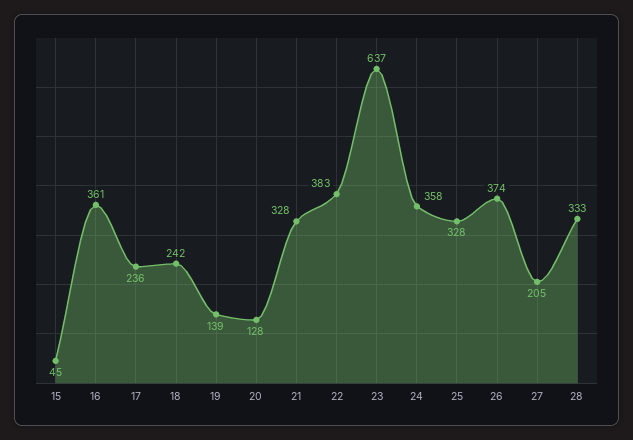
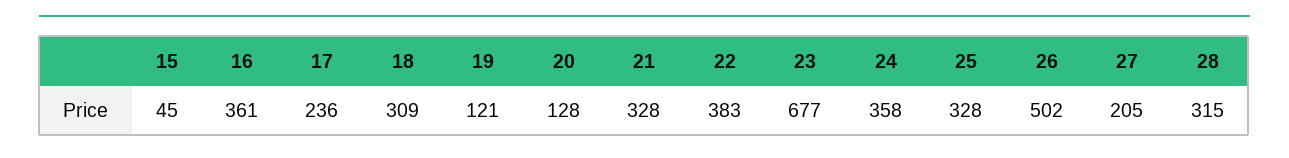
18: 242 -> 309
19: 139 -> 121
23: 637 -> 677
26: 374 -> 502
28: 333 -> 315

